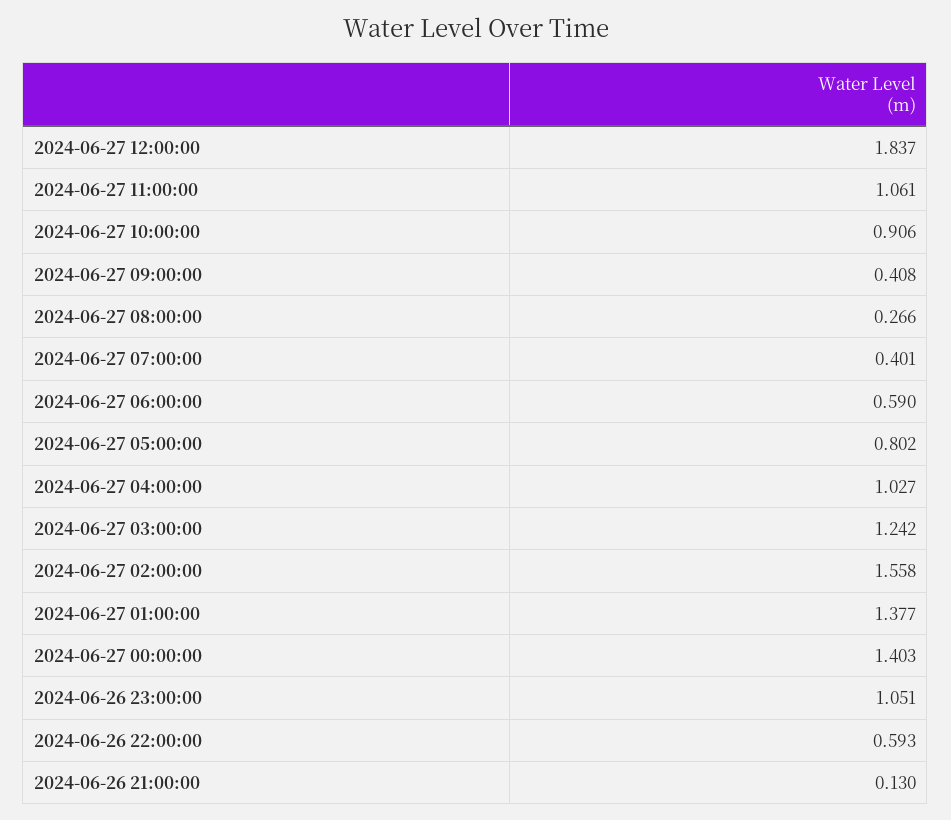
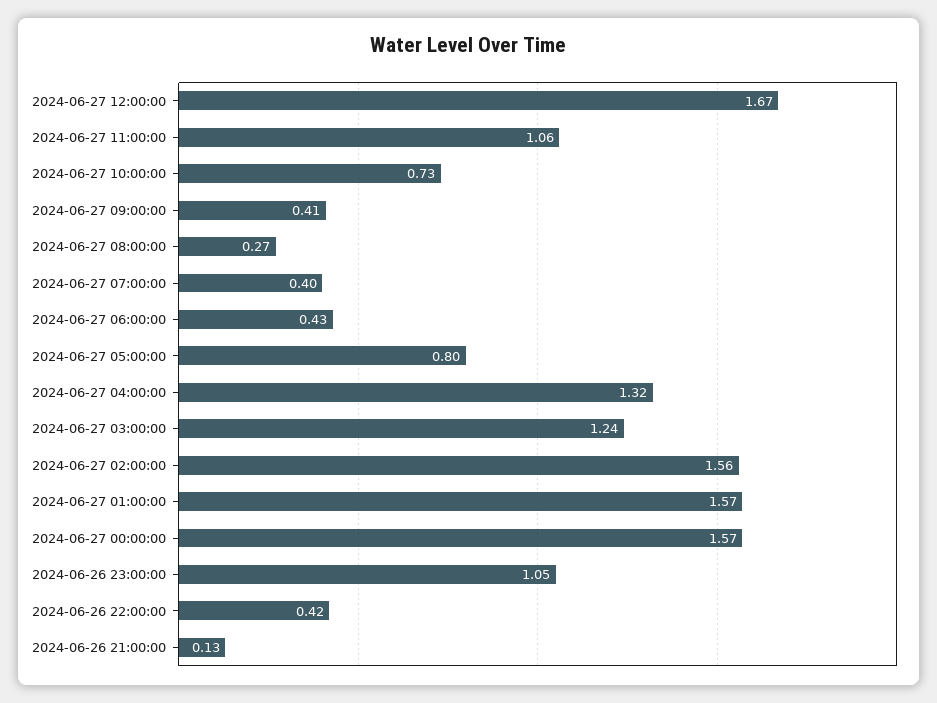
2024-06-27 12:00:00: 1.837 -> 1.67
2024-06-27 10:00:00: 0.906 -> 0.73
2024-06-27 06:00:00: 0.59 -> 0.43
2024-06-27 04:00:00: 1.027 -> 1.32
2024-06-27 01:00:00: 1.377 -> 1.57
2024-06-27 00:00:00: 1.403 -> 1.57
2024-06-26 22:00:00: 0.593 -> 0.42

